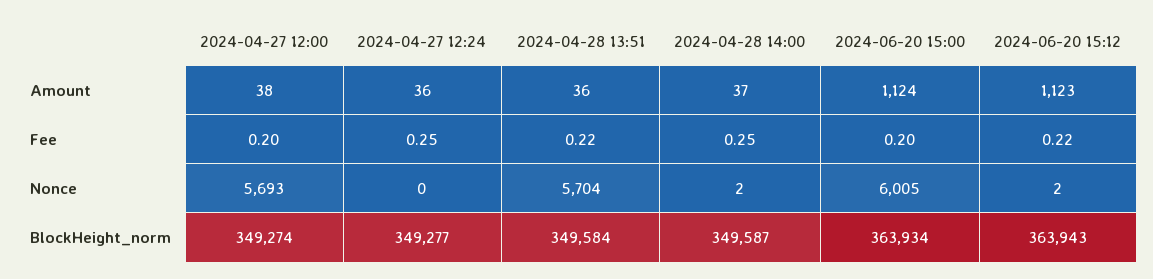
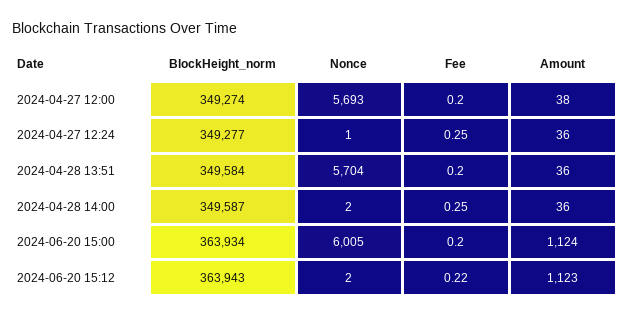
2024-04-28 14:00, Amount: 37 -> 36
2024-04-28 13:51, Fee: 0.22 -> 0.2
2024-04-27 12:24, Nonce: 0 -> 1

